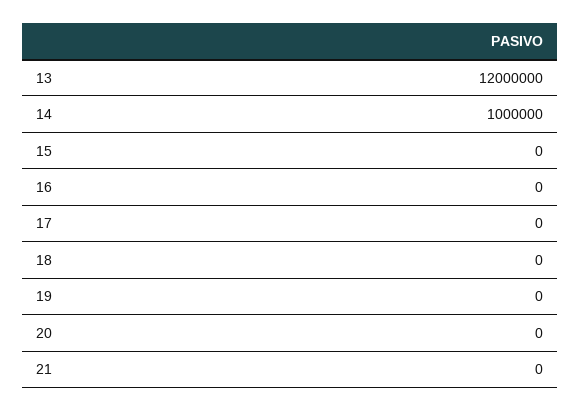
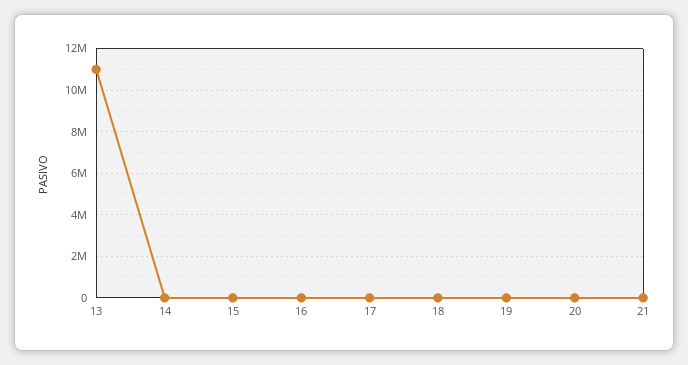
13: 12000000 -> 11000000
14: 1000000 -> 0

